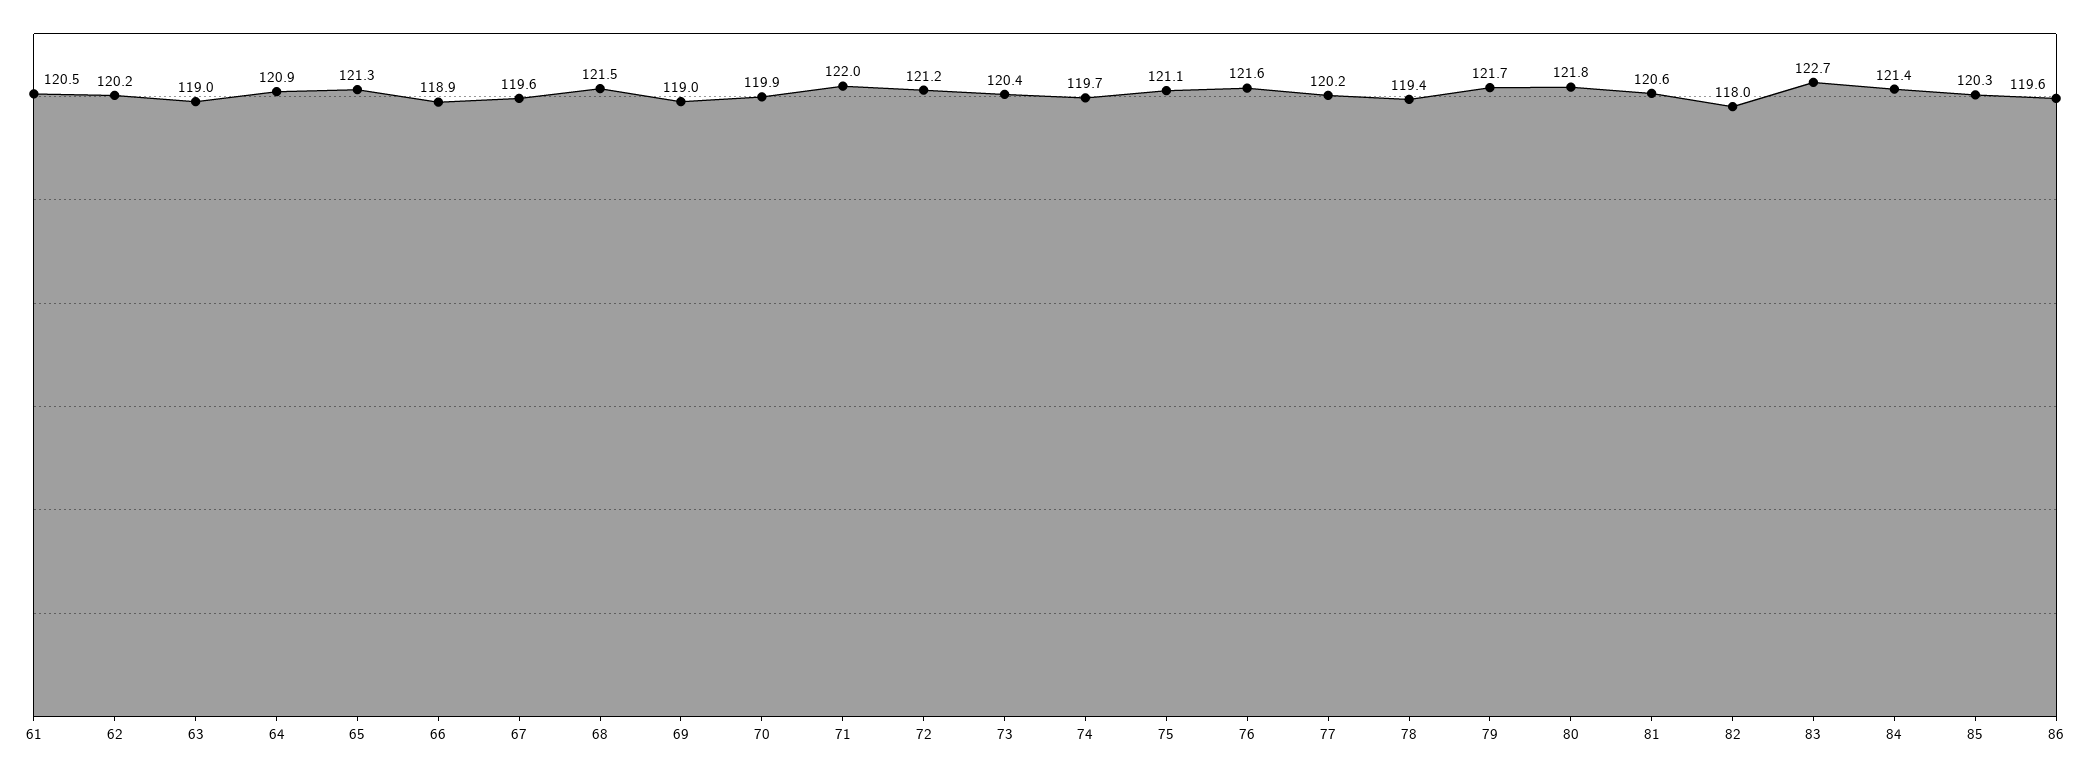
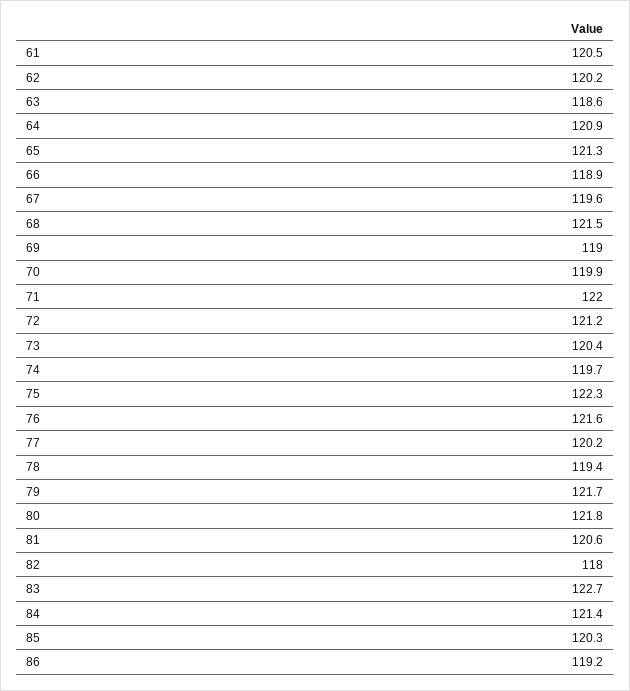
63: 119 -> 118.6
75: 121.1 -> 122.3
86: 119.6 -> 119.2

